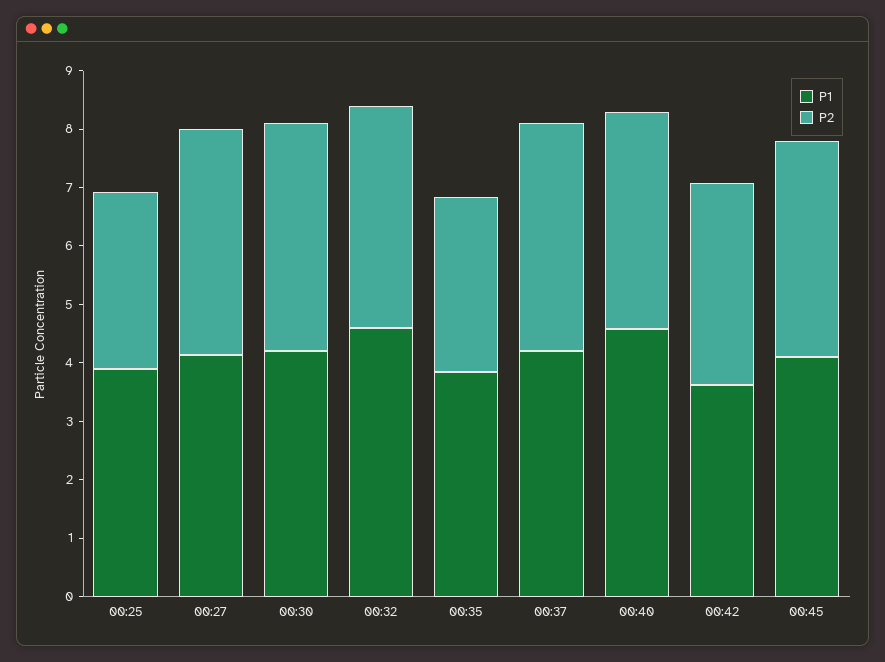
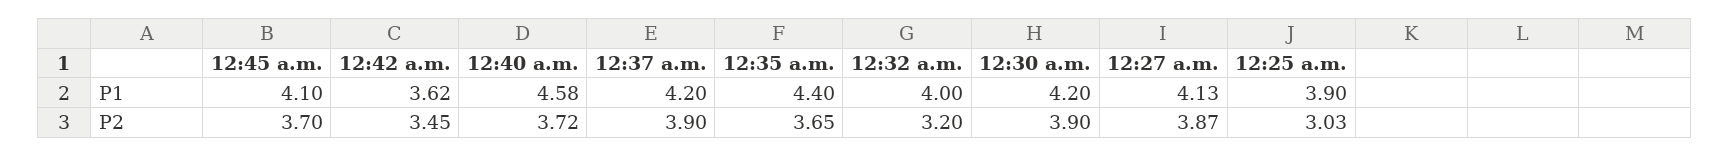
P1, 00:32: 4.6 -> 4
P2, 00:32: 3.8 -> 3.2
P1, 00:35: 3.8 -> 4.4
P2, 00:35: 3 -> 3.65

